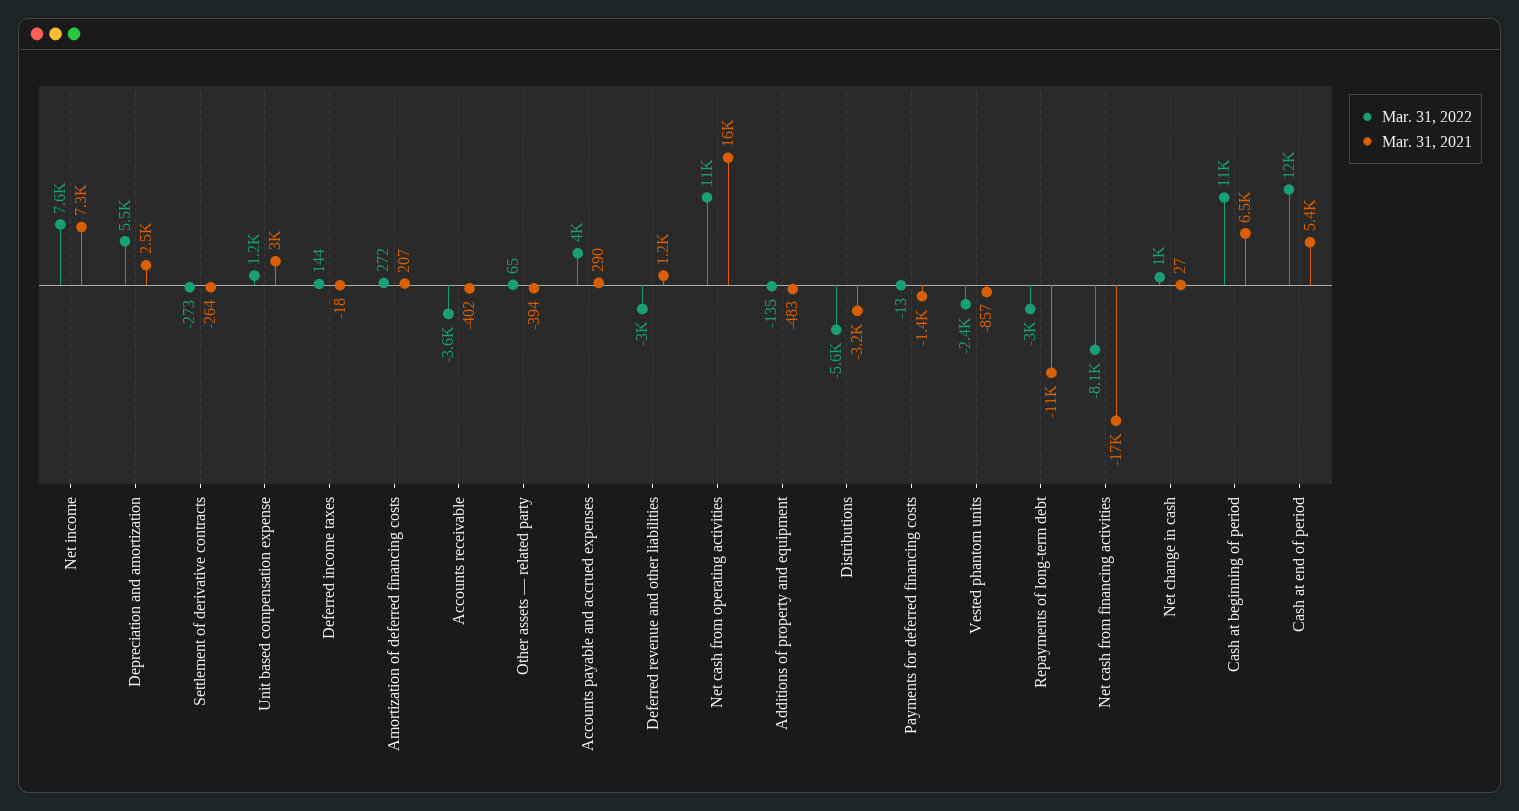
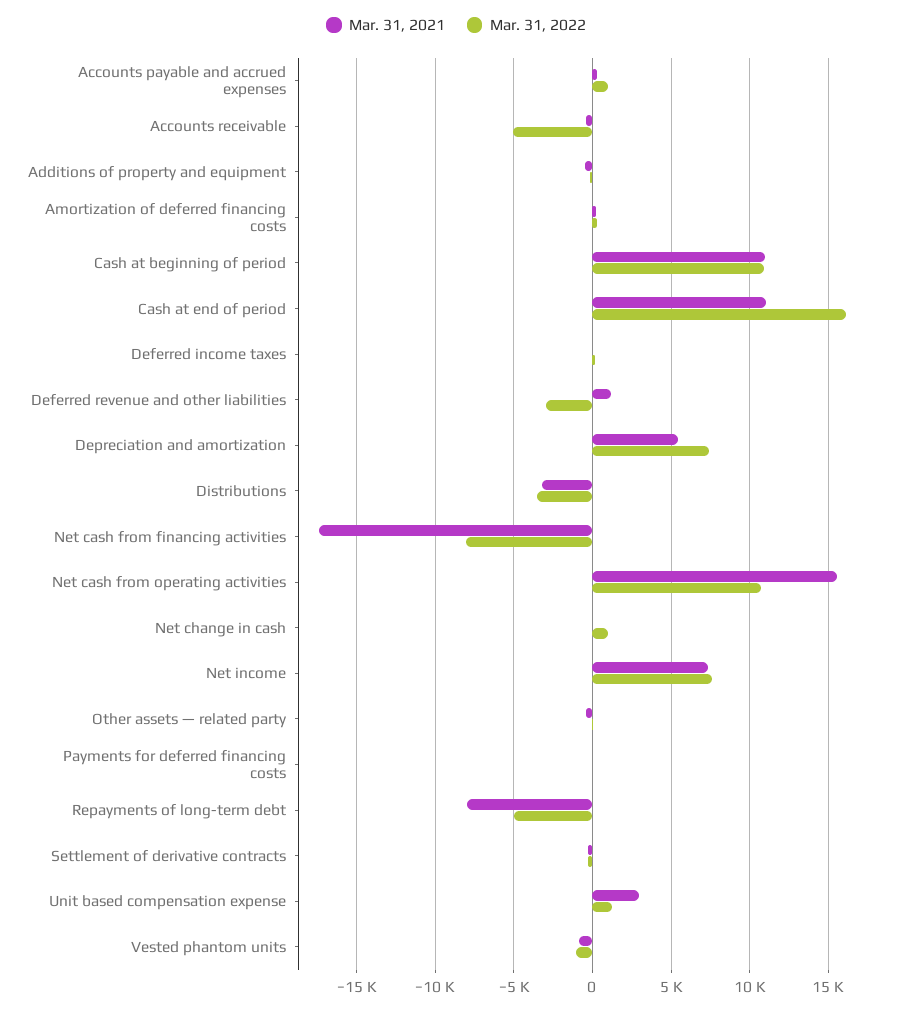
Mar. 31, 2022, Depreciation and amortization: 5500 -> 7500
Mar. 31, 2021, Depreciation and amortization: 2500 -> 5500
Mar. 31, 2022, Accounts receivable: -3600 -> -5000
Mar. 31, 2022, Accounts payable and accrued expenses: 4000 -> 1000
Mar. 31, 2022, Distributions: -5600 -> -3500
Mar. 31, 2021, Payments for deferred financing costs: -1400 -> 0
Mar. 31, 2022, Vested phantom units: -2400 -> -1000
Mar. 31, 2022, Repayments of long-term debt: -3000 -> -5000
Mar. 31, 2021, Repayments of long-term debt: -11000 -> -8000
Mar. 31, 2021, Cash at beginning of period: 6500 -> 11000
Mar. 31, 2022, Cash at end of period: 12000 -> 16000
Mar. 31, 2021, Cash at end of period: 5400 -> 11000

